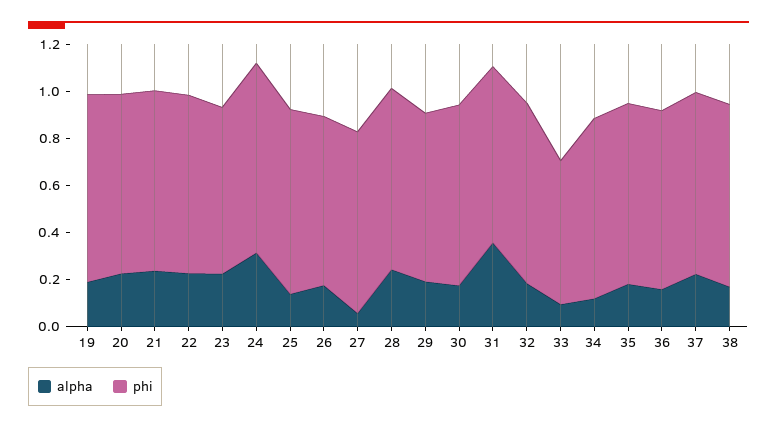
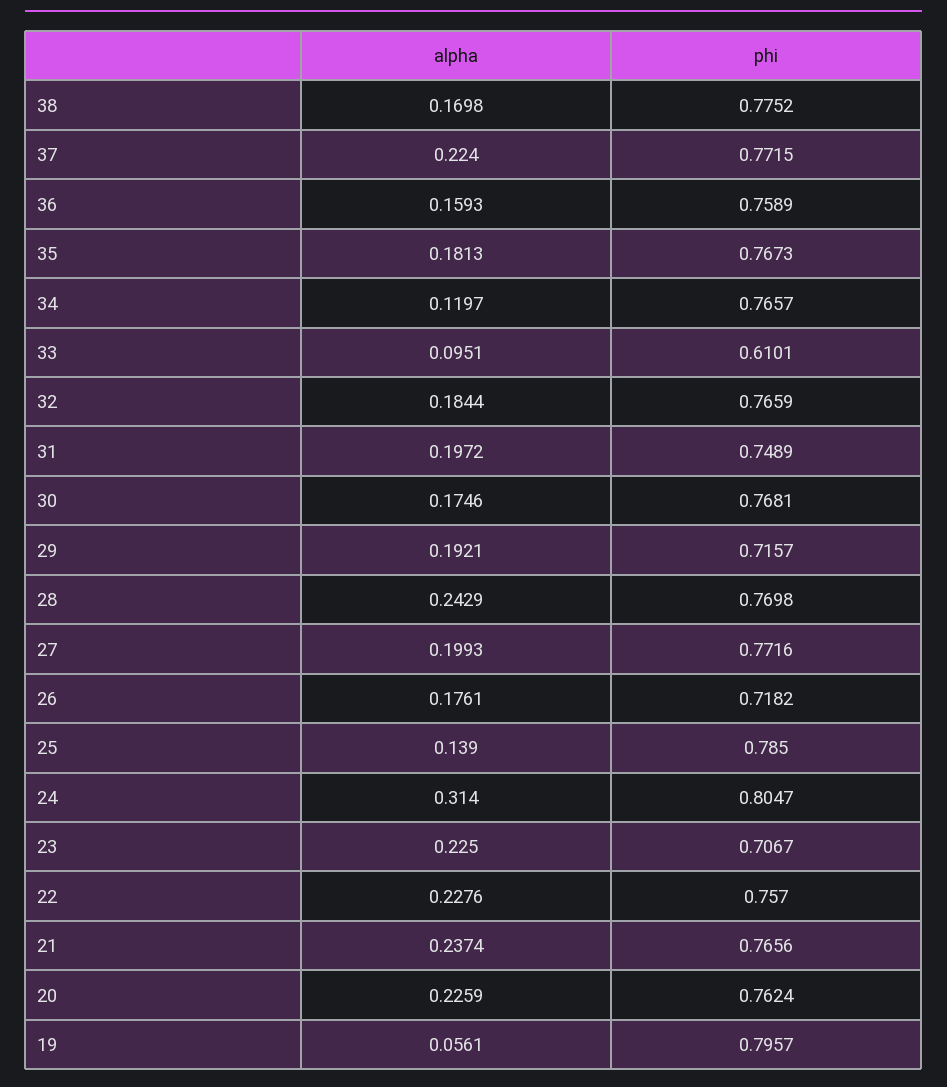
alpha, 19: 0.2 -> 0.0561
alpha, 27: 0.05 -> 0.1993
alpha, 31: 0.35 -> 0.1972

